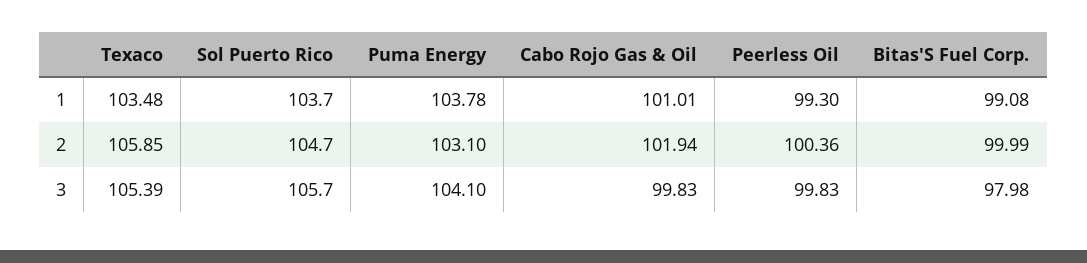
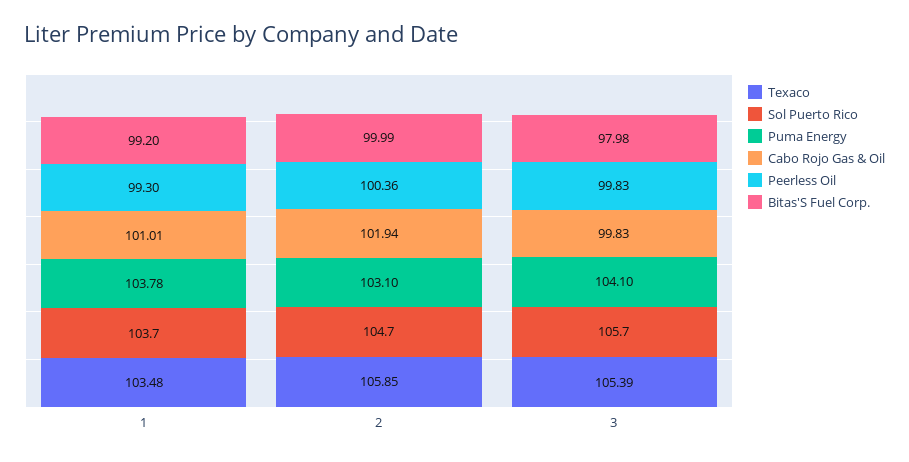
Bitas'S Fuel Corp., 1: 99.08 -> 99.2

